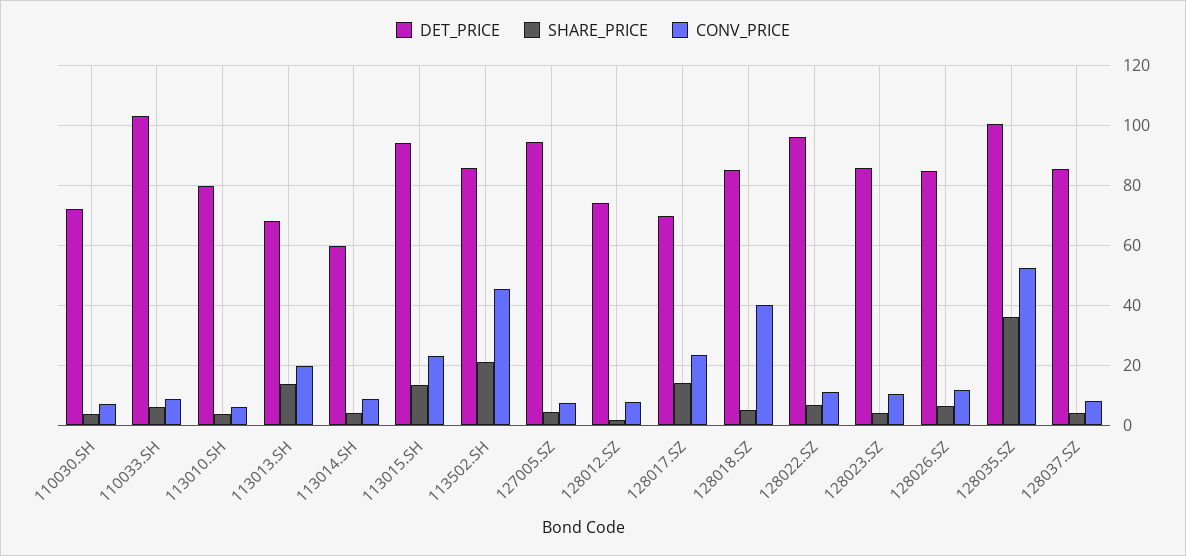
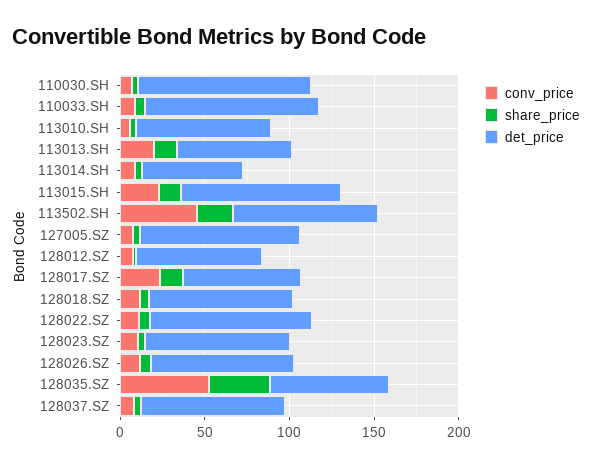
DET_PRICE, 110030.SH: 72.5 -> 100
CONV_PRICE, 128018.SZ: 40 -> 10
DET_PRICE, 128035.SZ: 100 -> 70

